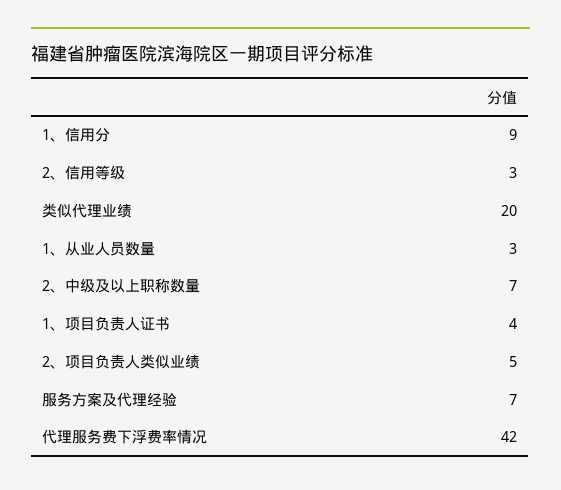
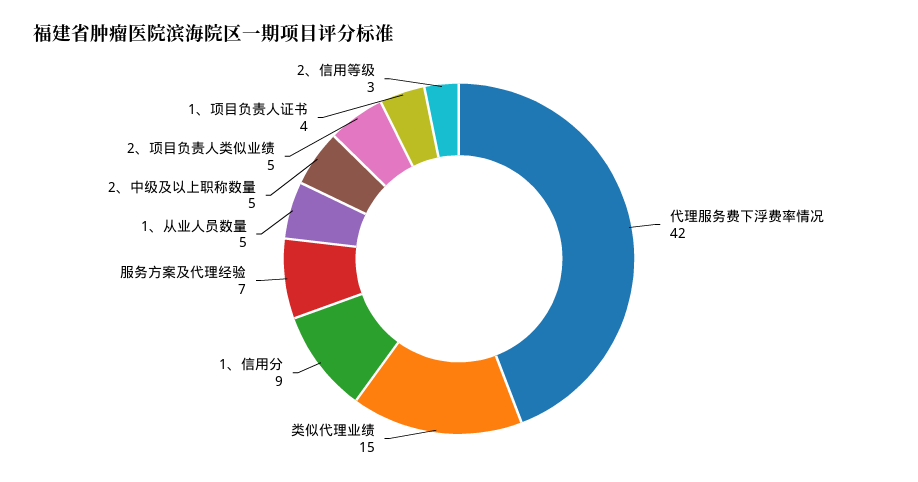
类似代理业绩: 20 -> 15
1、从业人员数量: 3 -> 5
2、中级及以上职称数量: 7 -> 5

